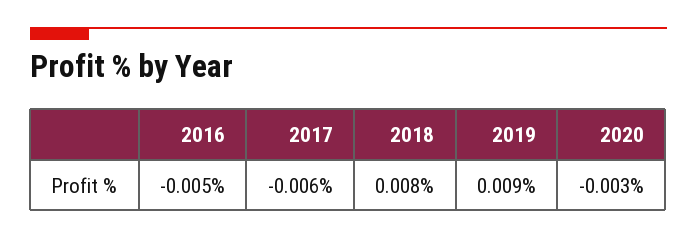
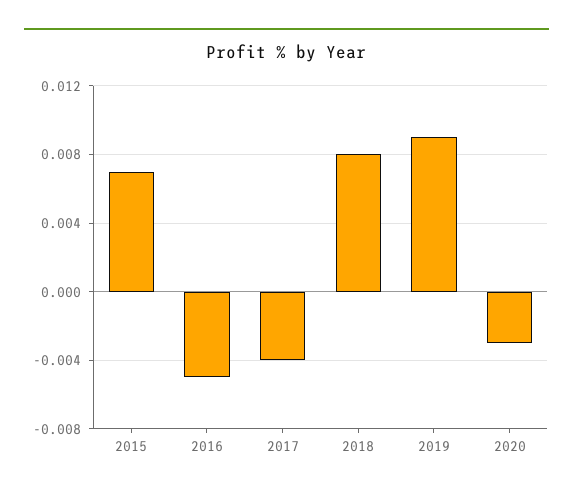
2017: -0.006 -> -0.004
2015: none -> 0.007

